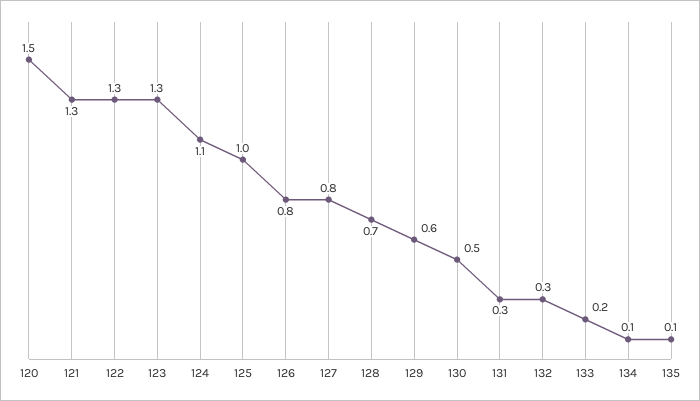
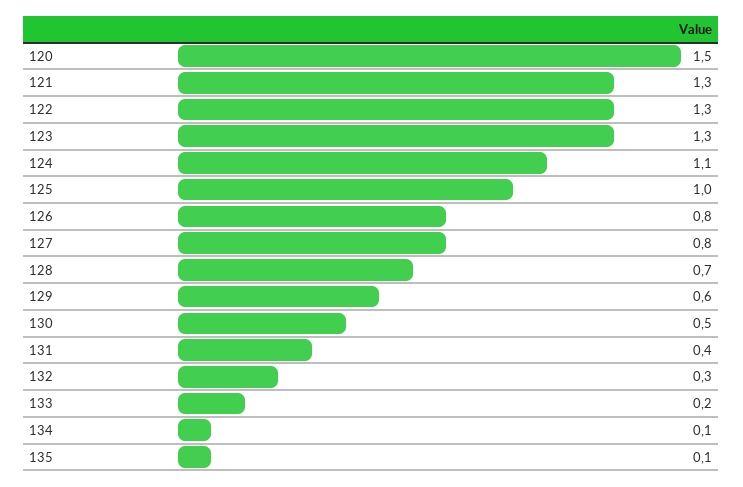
131: 0.3 -> 0.4

